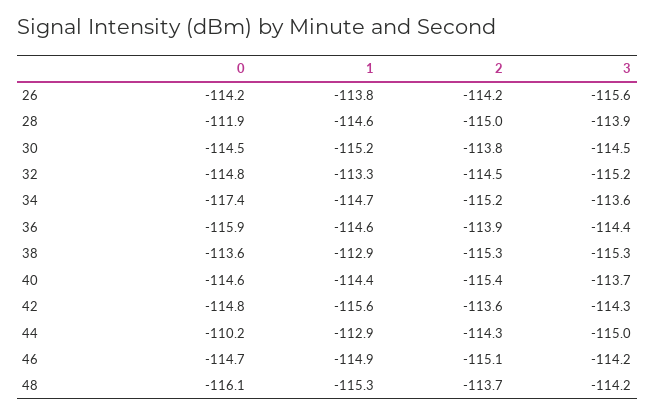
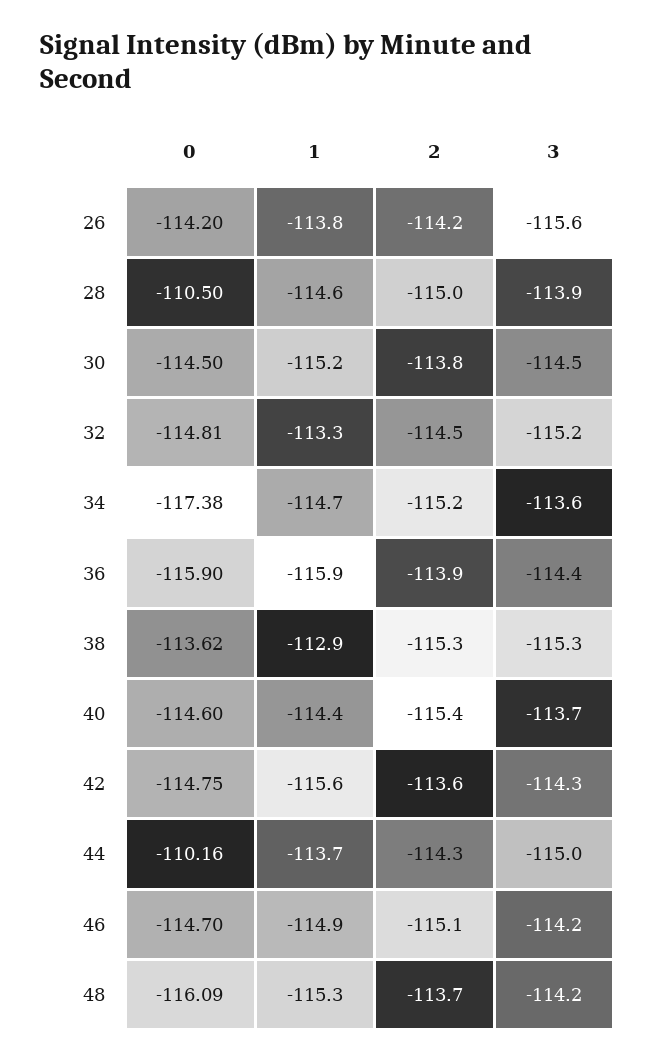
0, 28: -111.9 -> -110.5
1, 36: -114.6 -> -115.9
1, 44: -112.9 -> -113.7

